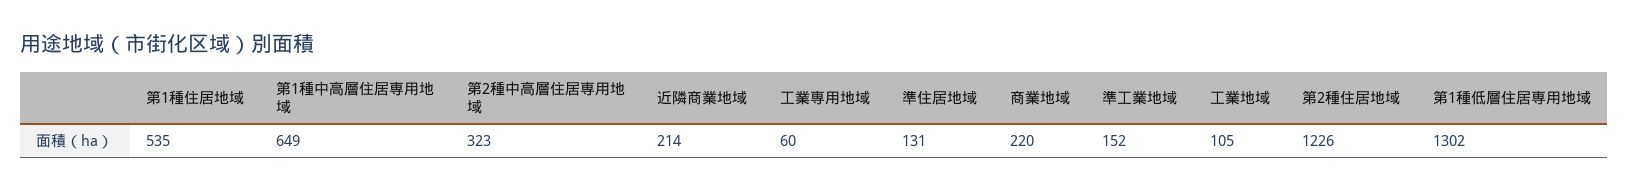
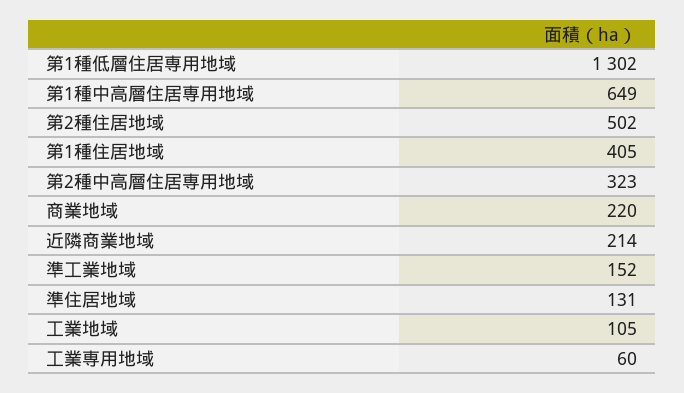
第1種住居地域: 535 -> 405
第2種住居地域: 1226 -> 502

